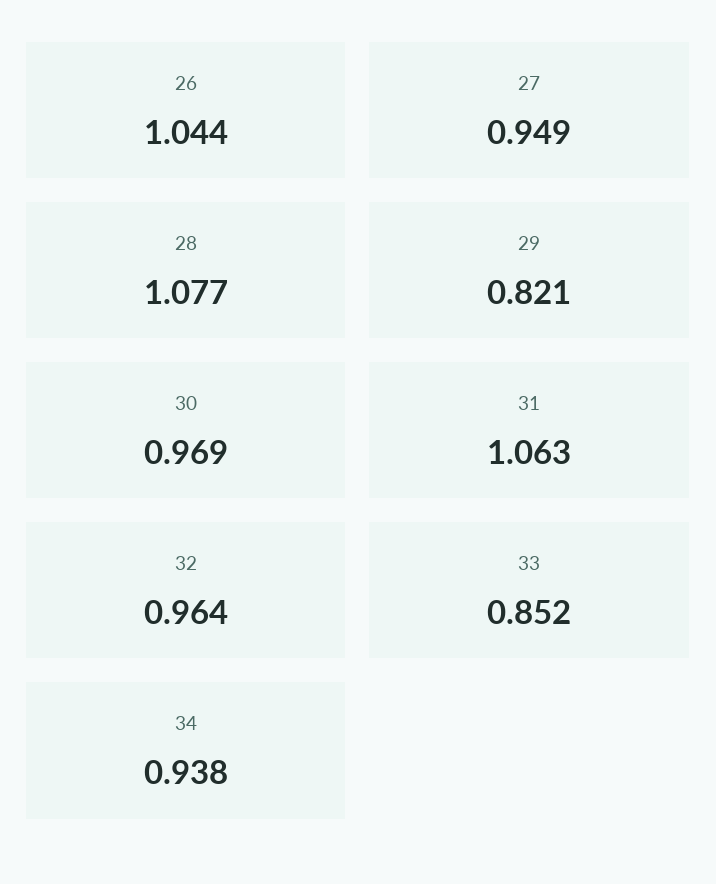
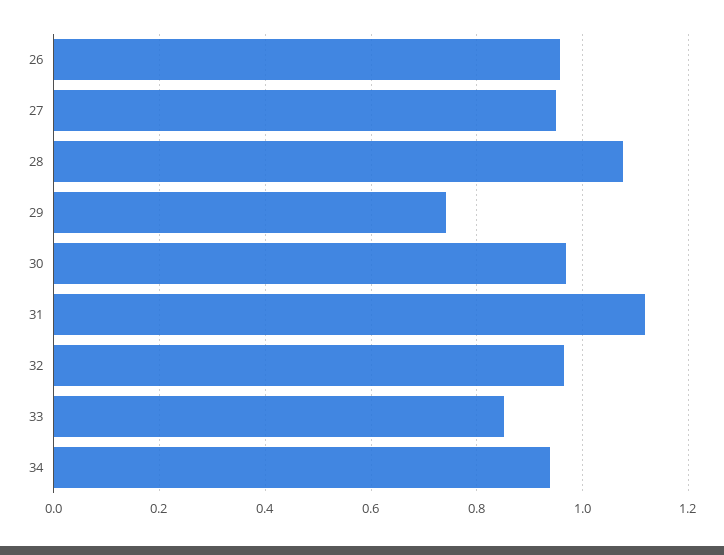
26: 1.044 -> 0.96
29: 0.821 -> 0.74
31: 1.063 -> 1.12

